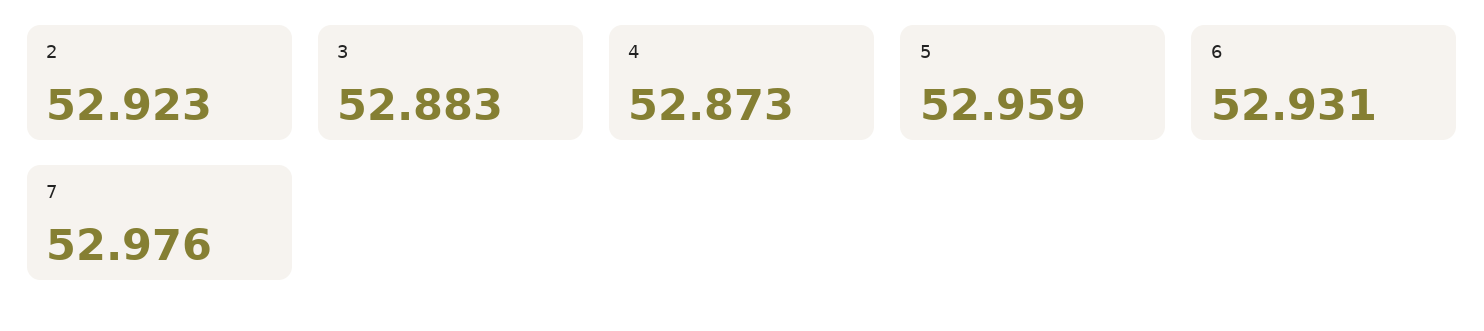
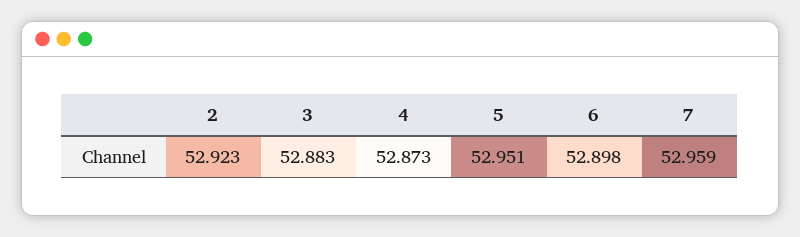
5: 52.959 -> 52.951
6: 52.931 -> 52.898
7: 52.976 -> 52.959

